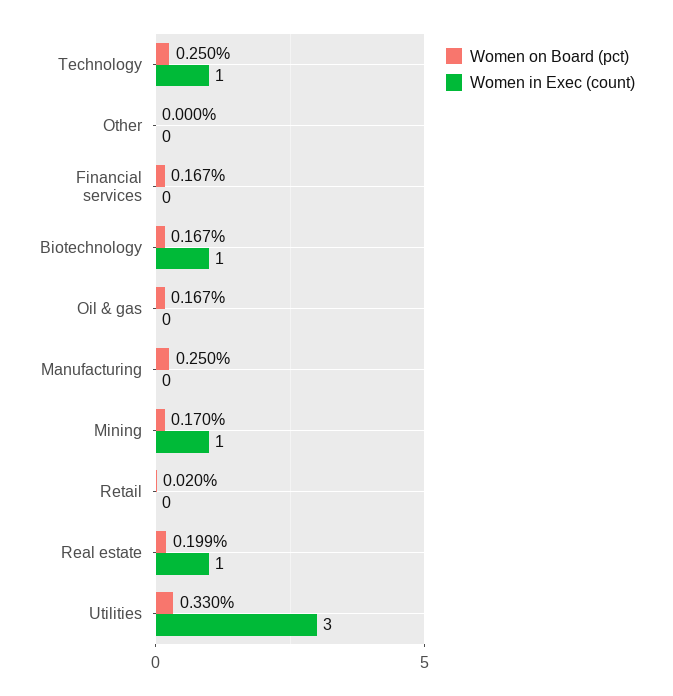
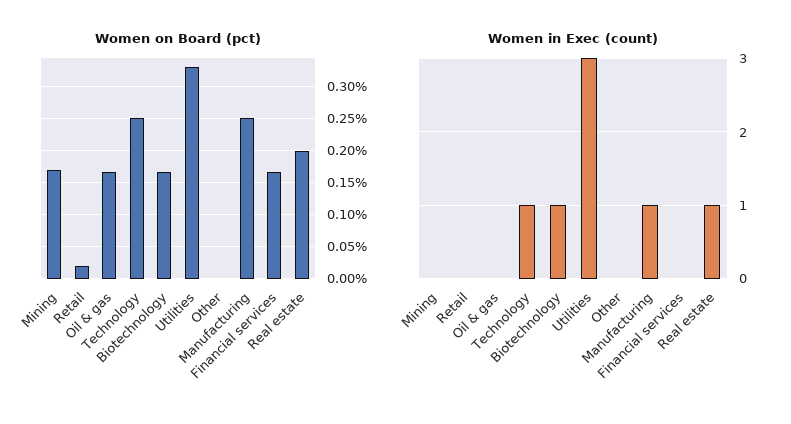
Women in Exec (count), Manufacturing: 0 -> 1
Women in Exec (count), Mining: 1 -> 0

